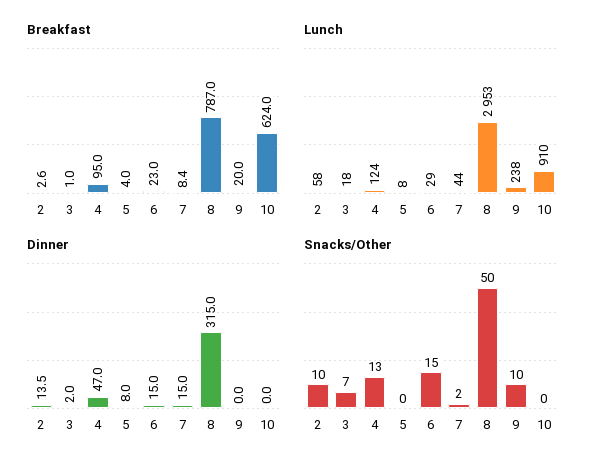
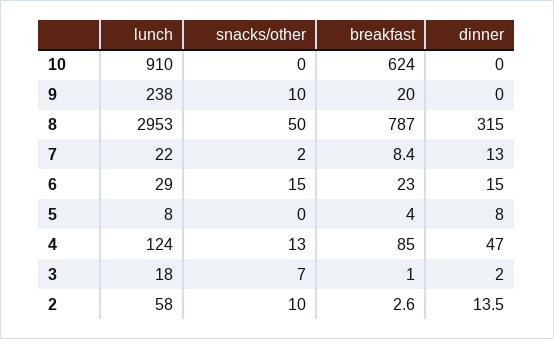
Breakfast, 4: 95 -> 85
Lunch, 7: 44 -> 22
Dinner, 7: 15 -> 13

